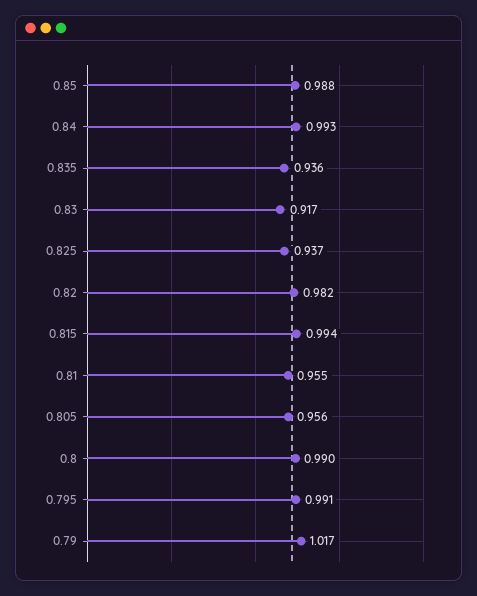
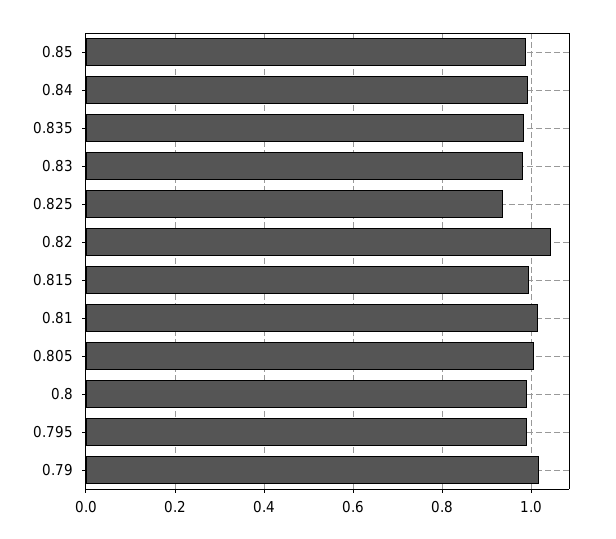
0.835: 0.936 -> 0.98
0.83: 0.917 -> 0.98
0.82: 0.982 -> 1.04
0.81: 0.955 -> 1.02
0.805: 0.956 -> 1

